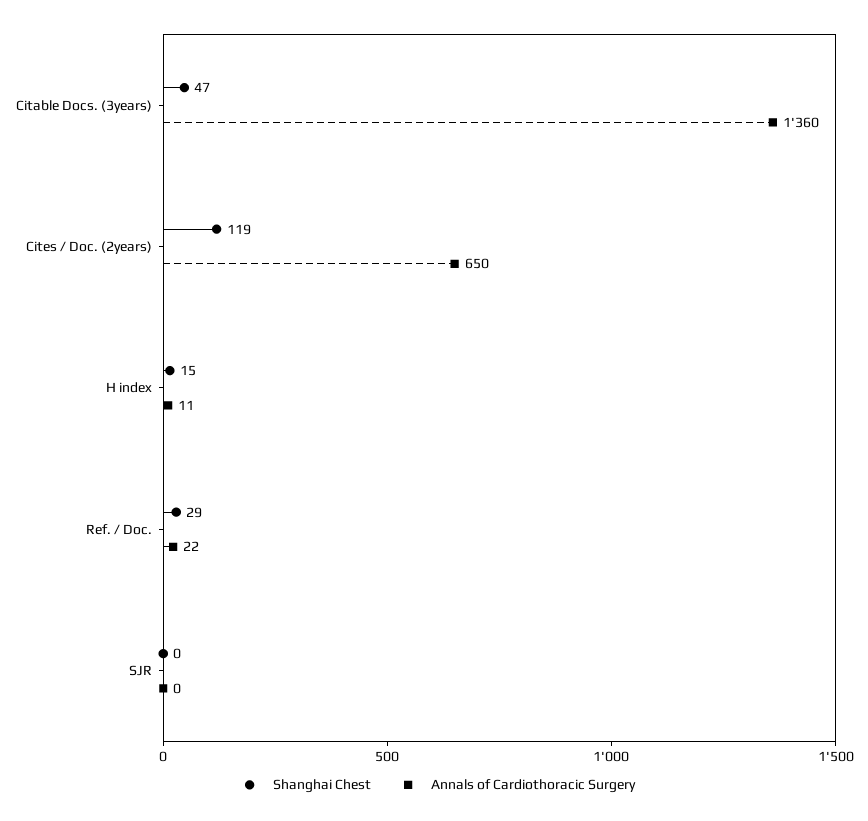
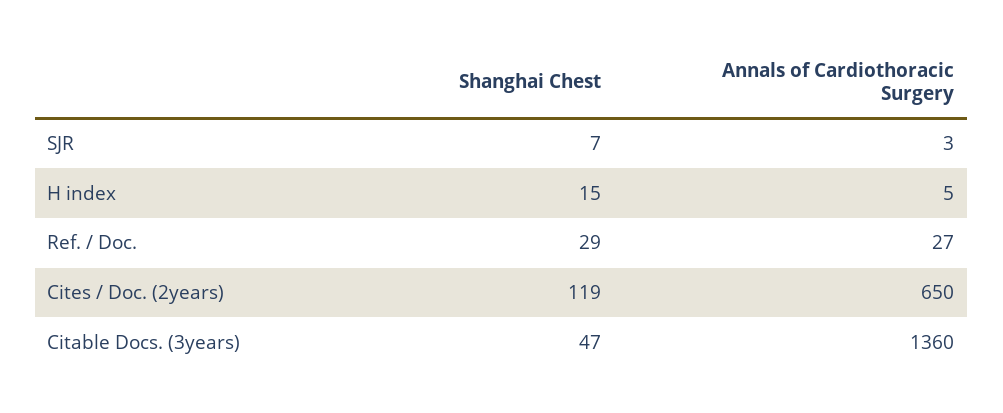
Annals of Cardiothoracic Surgery, H index: 11 -> 5
Annals of Cardiothoracic Surgery, Ref. / Doc.: 22 -> 27
Shanghai Chest, SJR: 0 -> 7
Annals of Cardiothoracic Surgery, SJR: 0 -> 3

